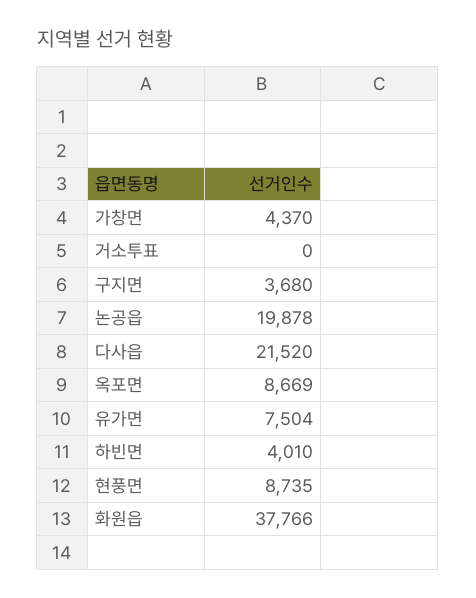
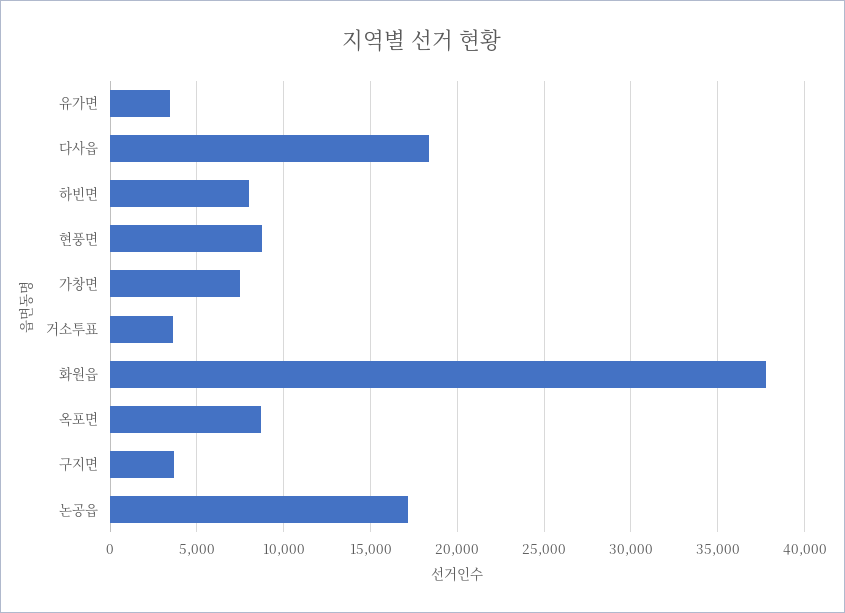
가창면: 4370 -> 7500
거소투표: 0 -> 3500
논공읍: 19878 -> 17000
다사읍: 21520 -> 18500
유가면: 7504 -> 3500
하빈면: 4010 -> 8000

